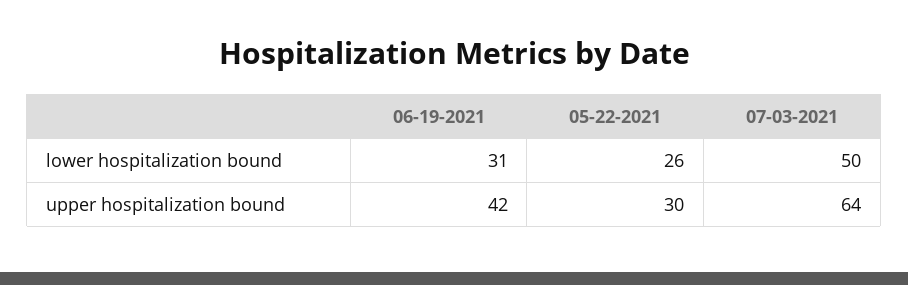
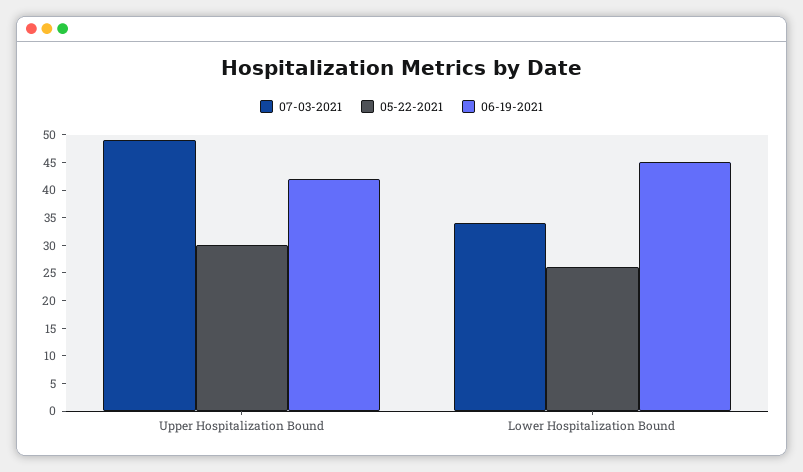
06-19-2021, lower hospitalization bound: 31 -> 45
07-03-2021, lower hospitalization bound: 50 -> 35
07-03-2021, upper hospitalization bound: 64 -> 50

